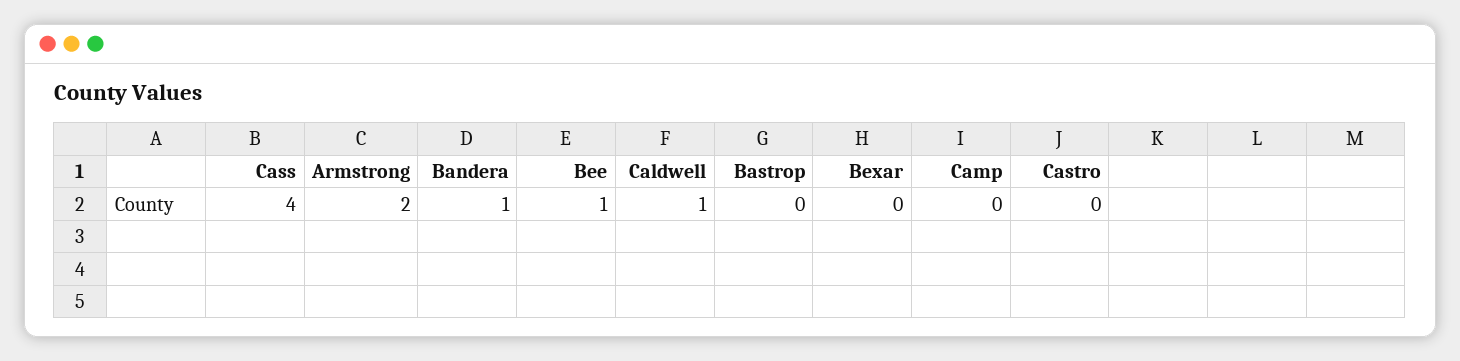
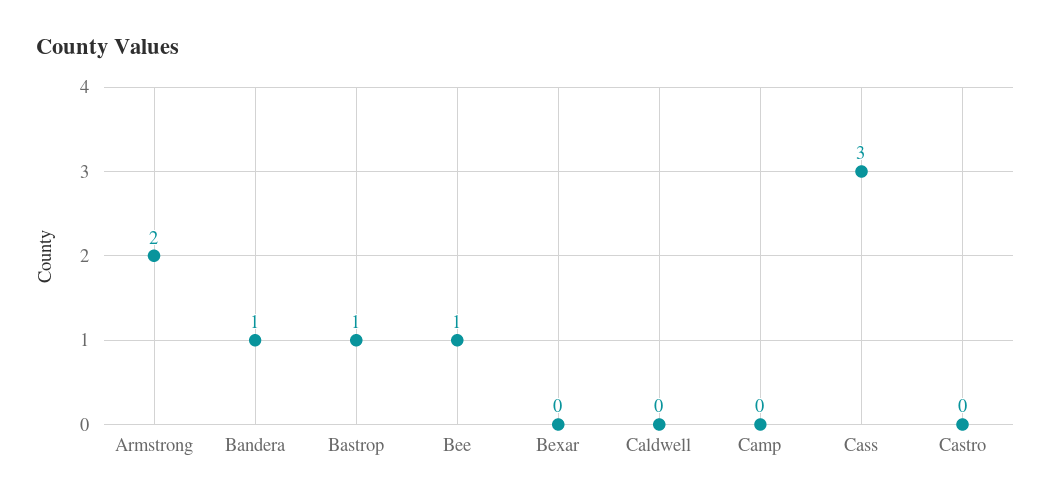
Cass: 4 -> 3
Caldwell: 1 -> 0
Bastrop: 0 -> 1

